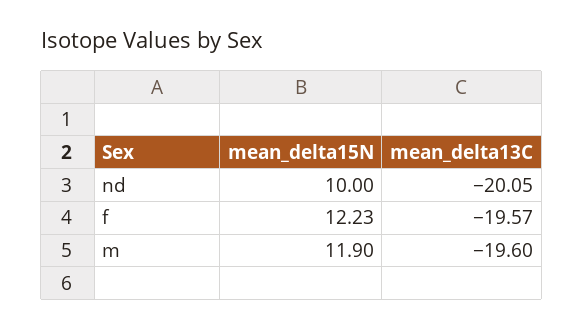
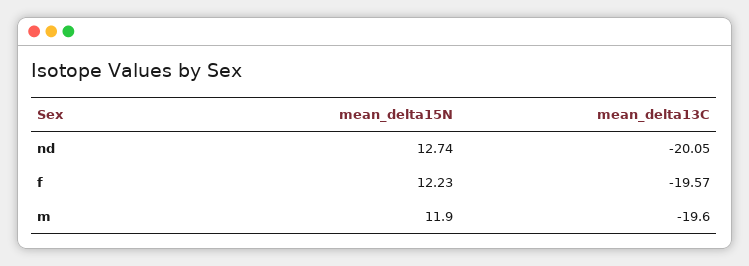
mean_delta15N, nd: 10 -> 12.74

